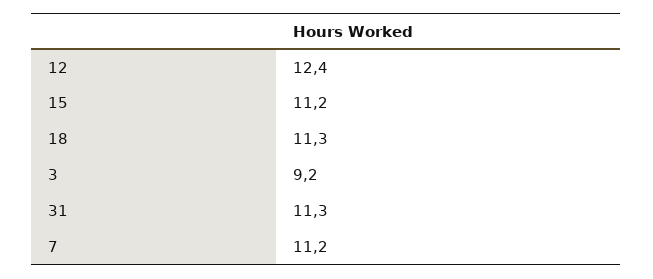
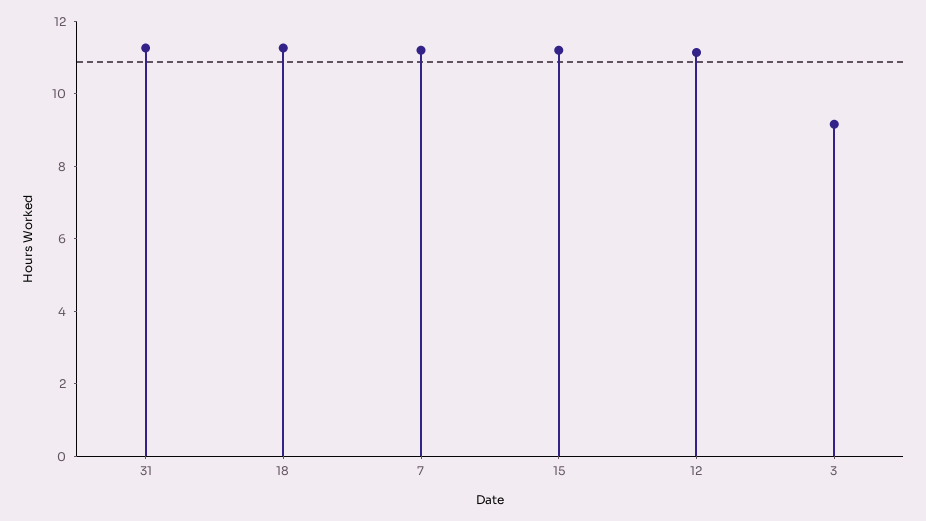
12: 12.4 -> 11

